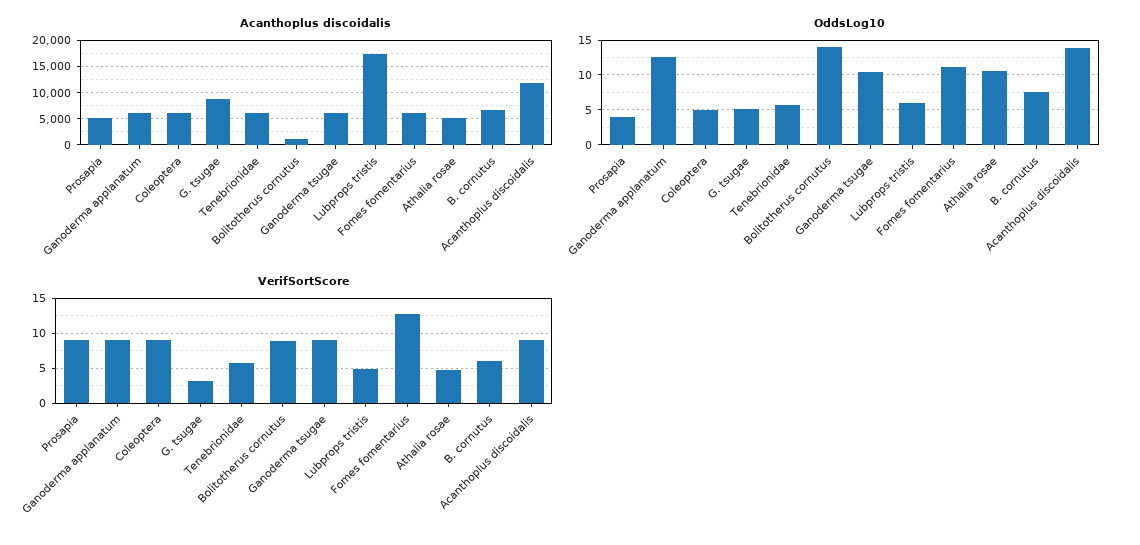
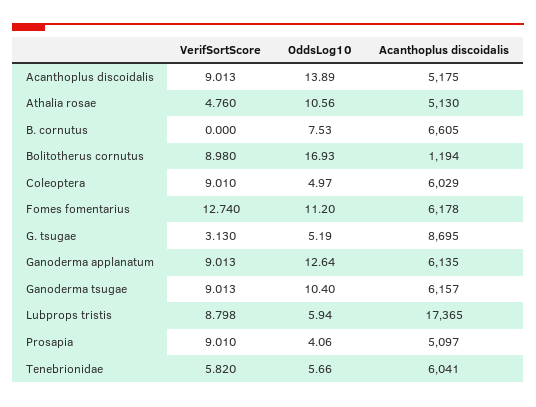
Acanthoplus discoidalis, Acanthoplus discoidalis: 12500 -> 5175
OddsLog10, Bolitotherus cornutus: 14 -> 16.93
VerifSortScore, Lubprops tristis: 5 -> 8.798
VerifSortScore, B. cornutus: 6 -> 0

